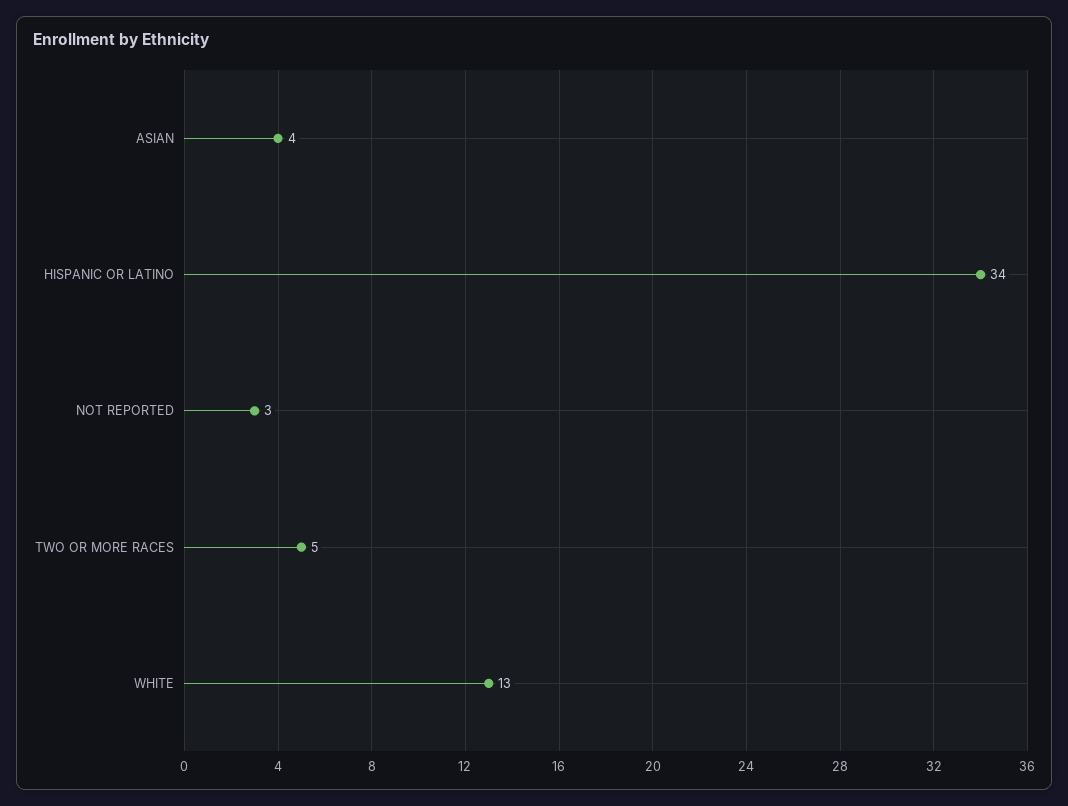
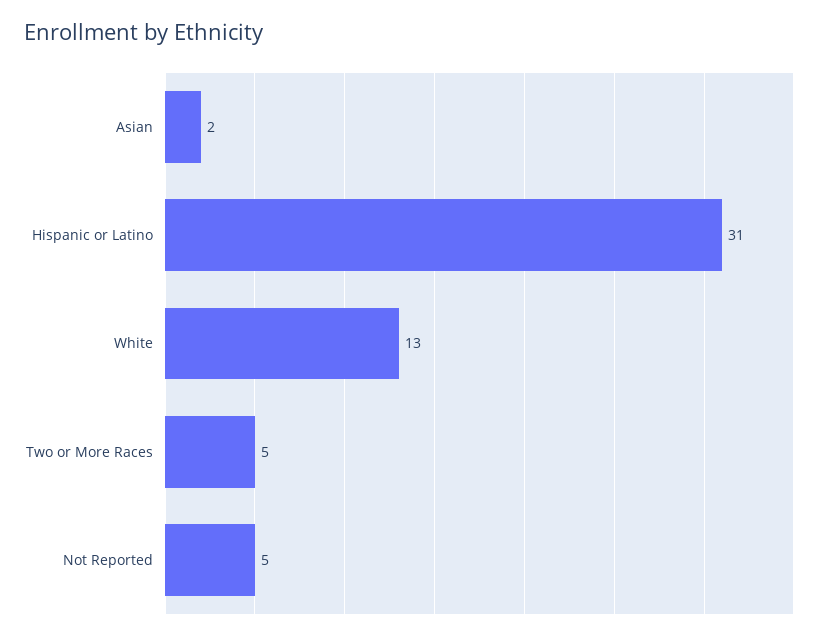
ASIAN: 4 -> 2
HISPANIC OR LATINO: 34 -> 31
NOT REPORTED: 3 -> 5

